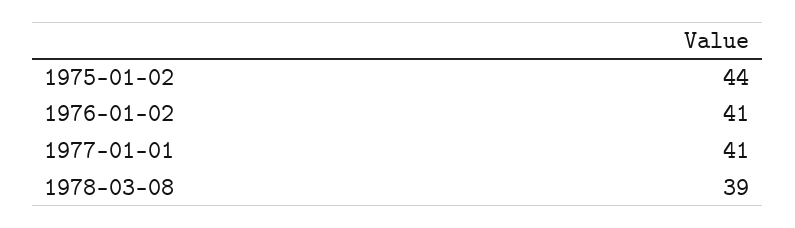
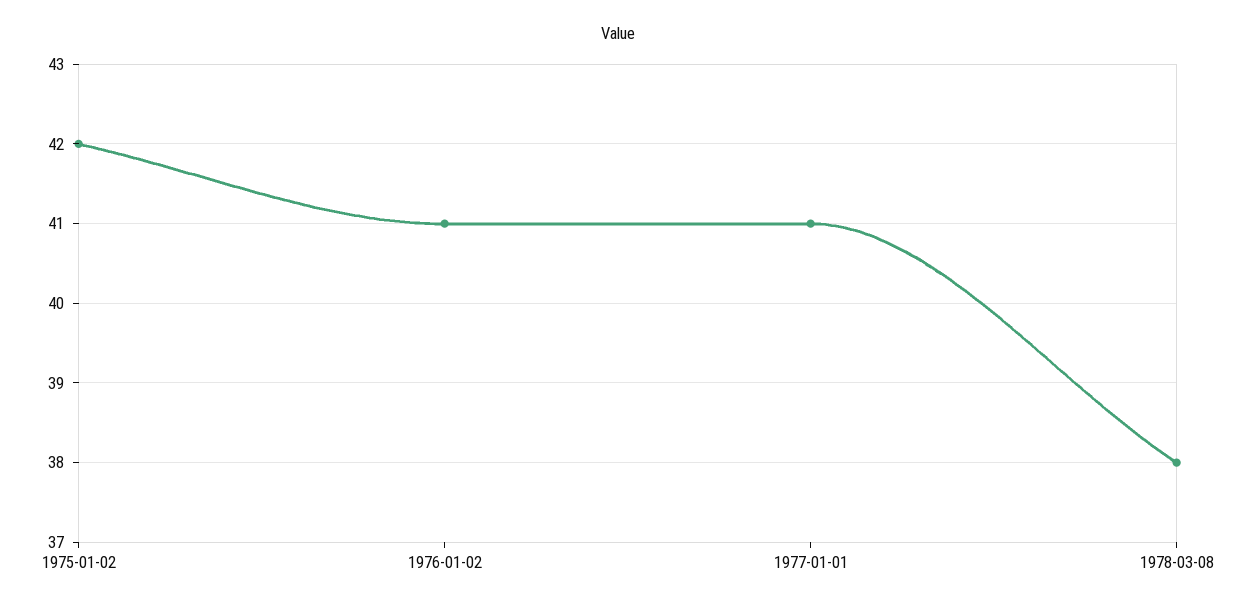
1975-01-02: 44 -> 42
1978-03-08: 39 -> 38

